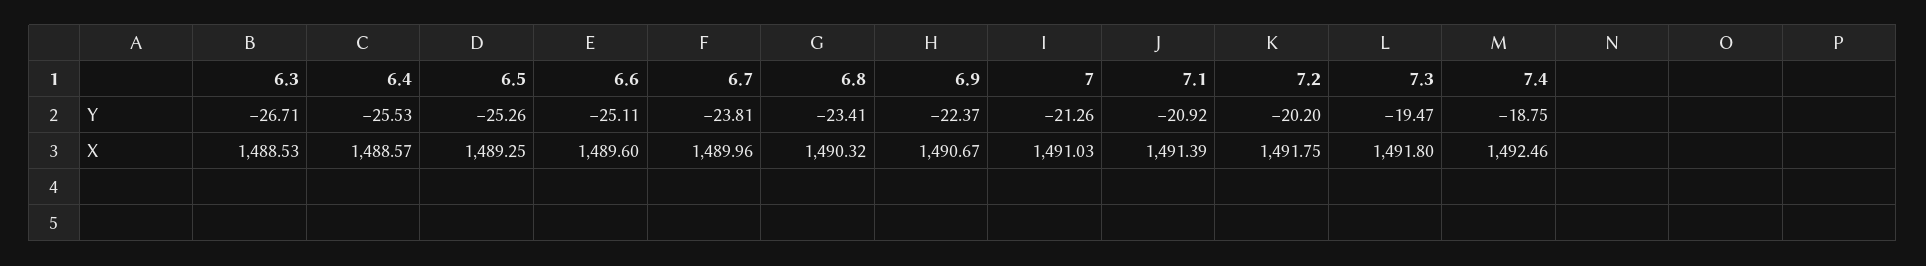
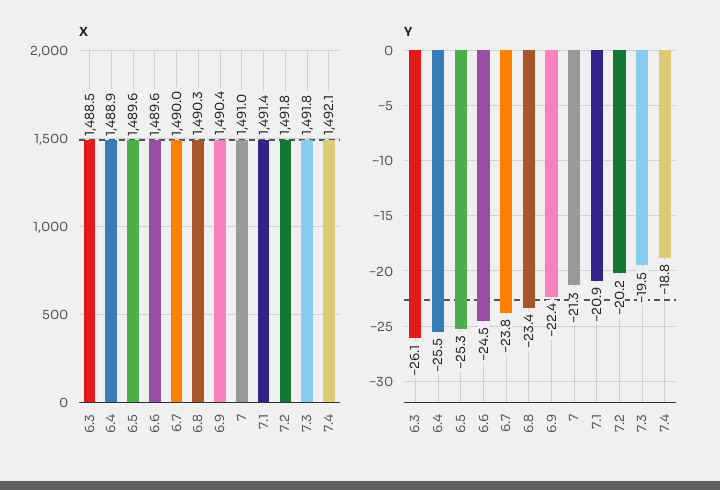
Y, 6.3: -26.71 -> -26.1
Y, 6.6: -25.11 -> -24.5
X, 6.4: 1488.57 -> 1488.9
X, 6.5: 1489.25 -> 1489.6
X, 6.9: 1490.67 -> 1490.4
X, 7.4: 1492.46 -> 1492.1

